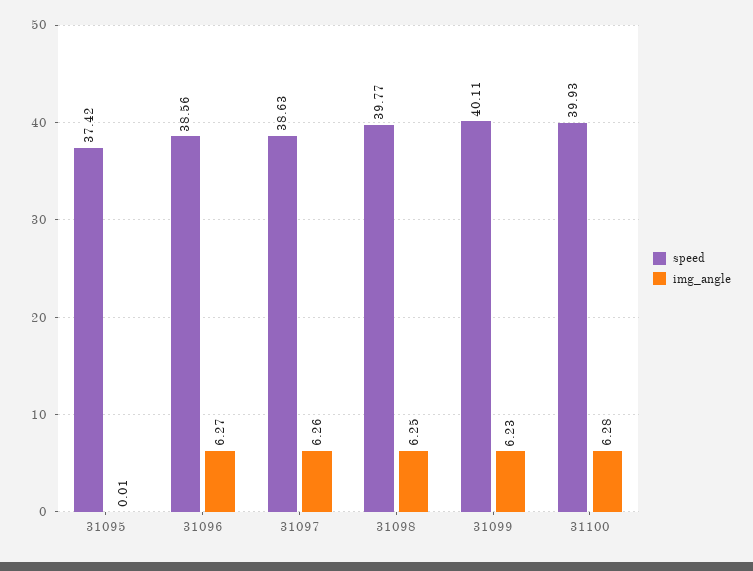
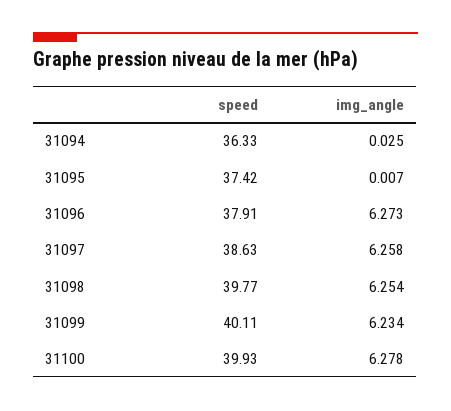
speed, 31096: 38.56 -> 37.91
speed, 31094: none -> 36.33
img_angle, 31094: none -> 0.025

